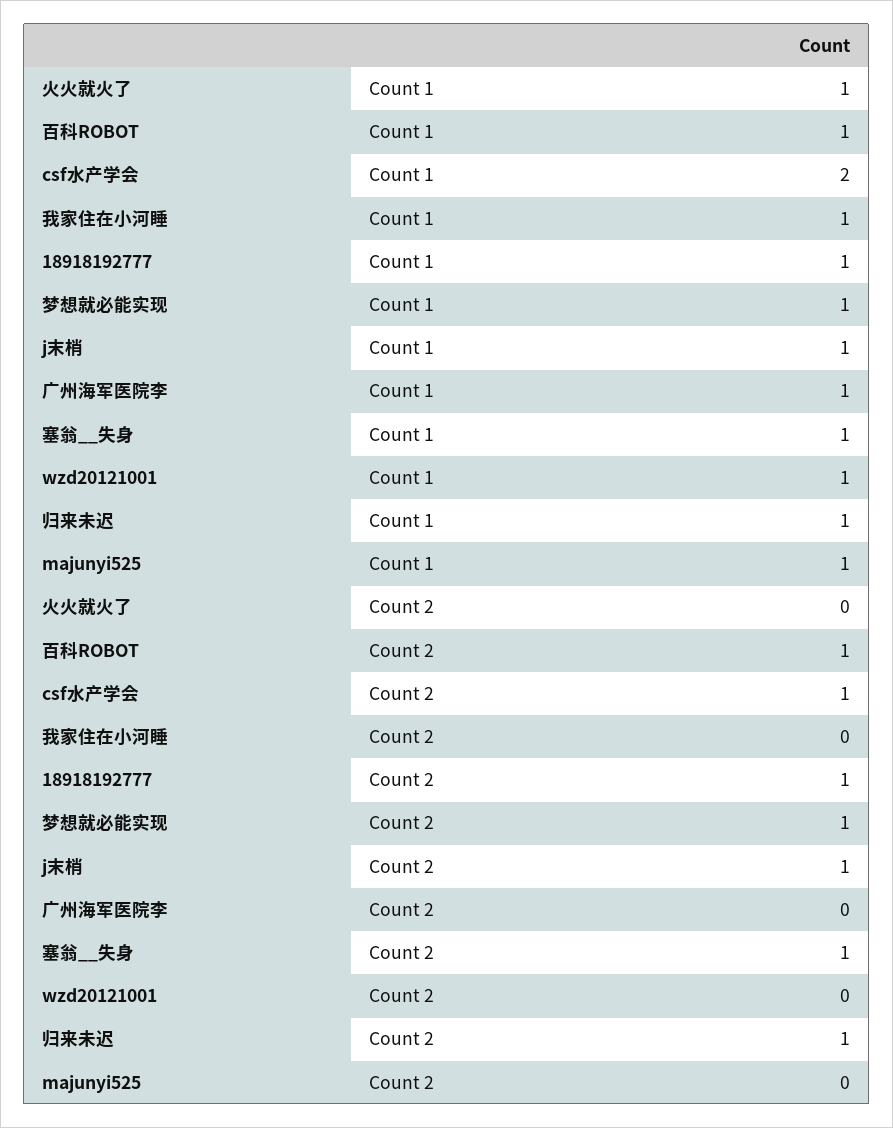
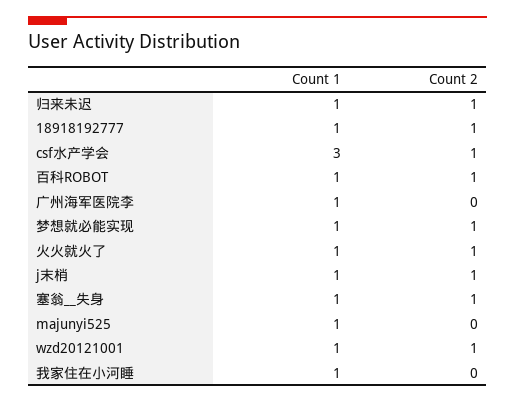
csf水产学会, Count 1: 2 -> 3
火火就火了, Count 2: 0 -> 1
wzd20121001, Count 2: 0 -> 1

